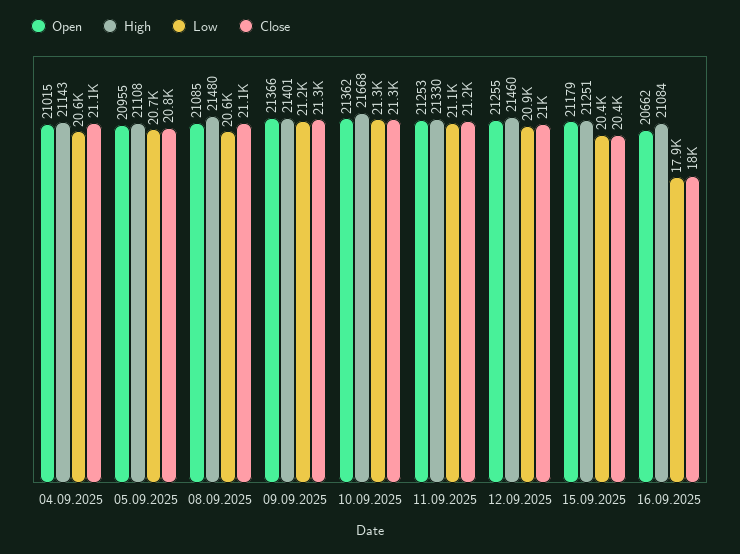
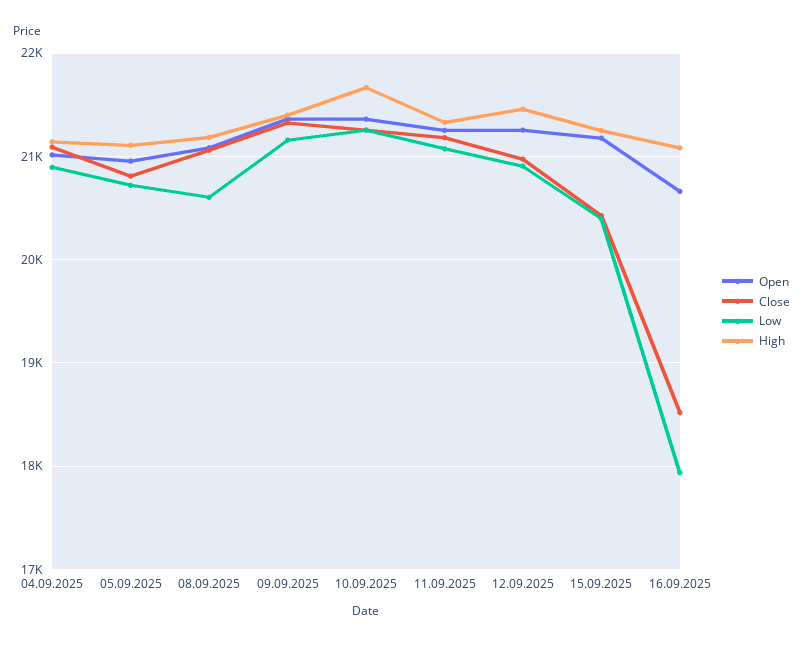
Low, 04.09.2025: 20600 -> 20900
High, 08.09.2025: 21480 -> 21200
Close, 16.09.2025: 18000 -> 18500

